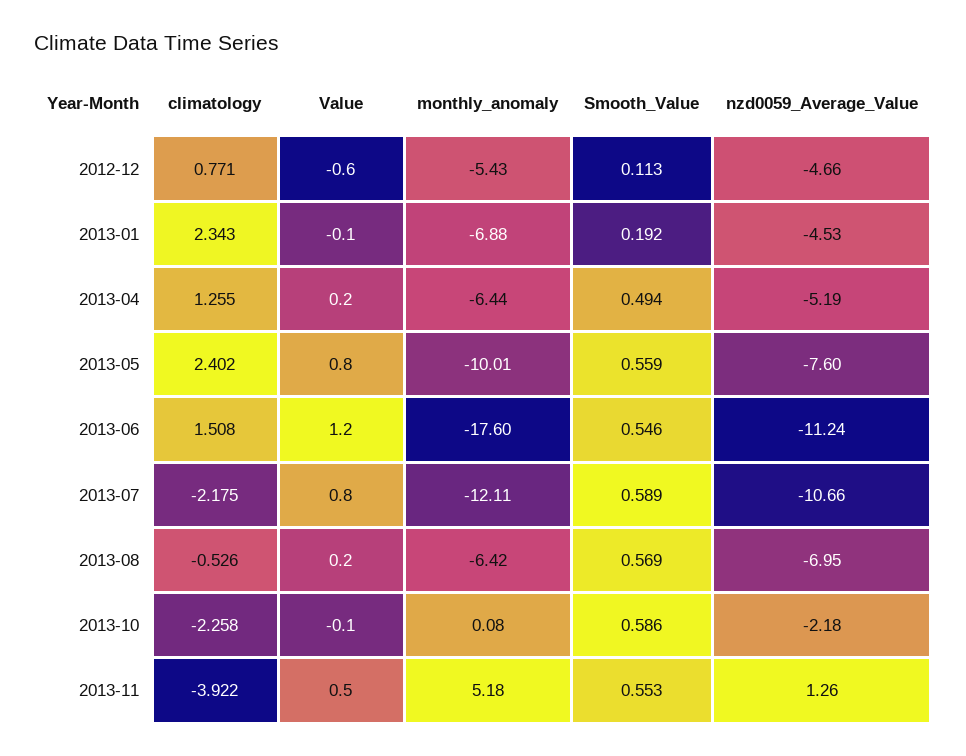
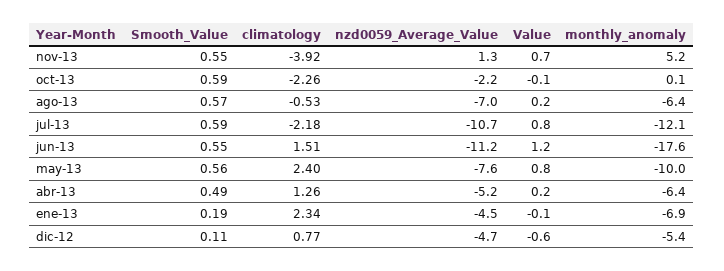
Value, 2013-11: 0.5 -> 0.7

